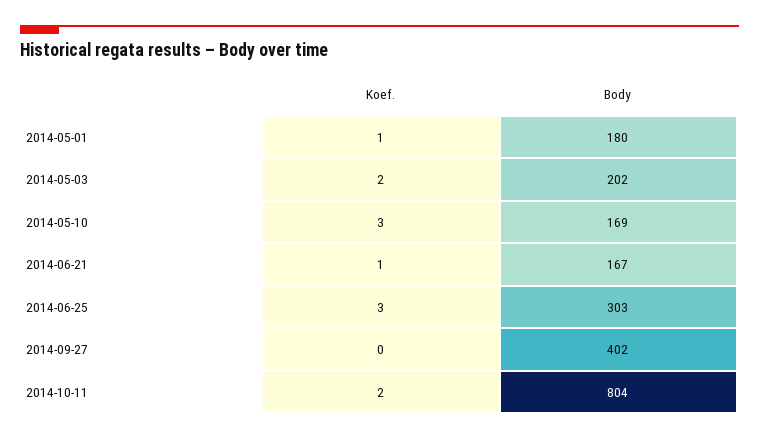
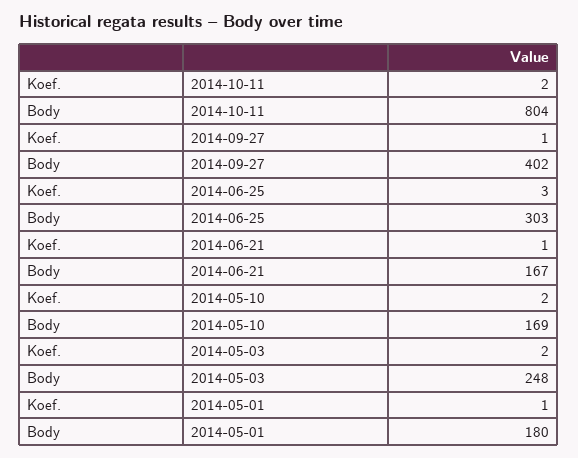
Body, 2014-05-03: 202 -> 248
Koef., 2014-05-10: 3 -> 2
Koef., 2014-09-27: 0 -> 1

